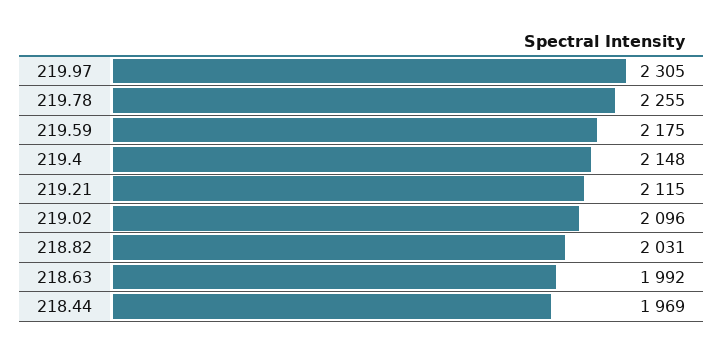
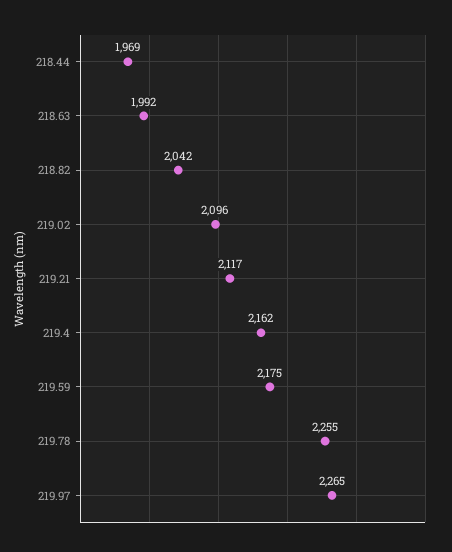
219.97: 2305 -> 2265
219.4: 2148 -> 2162
219.21: 2115 -> 2117
218.82: 2031 -> 2042

